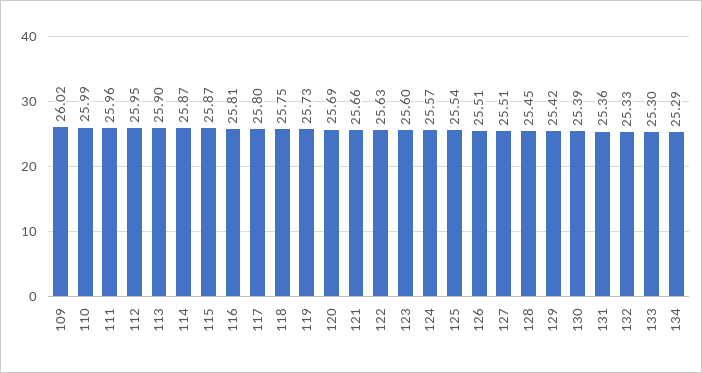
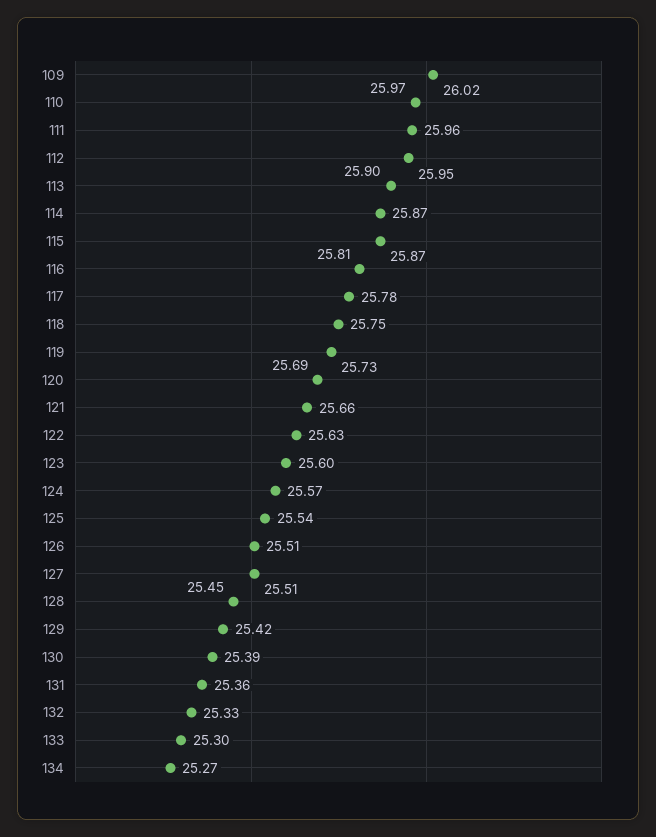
110: 25.99 -> 25.97
117: 25.8 -> 25.78
134: 25.29 -> 25.27

